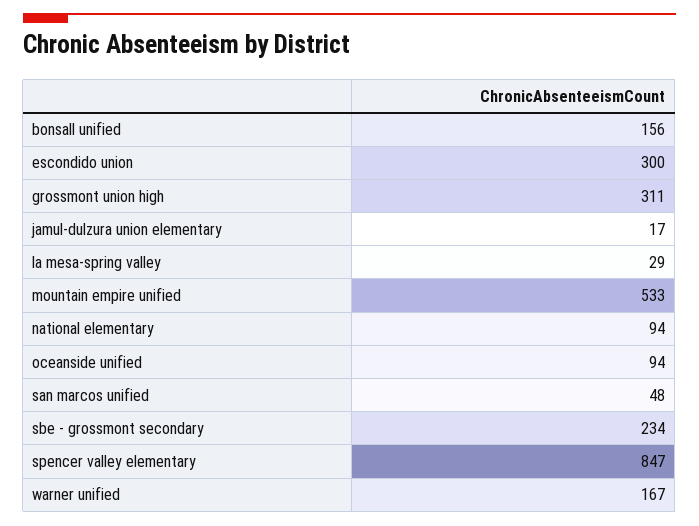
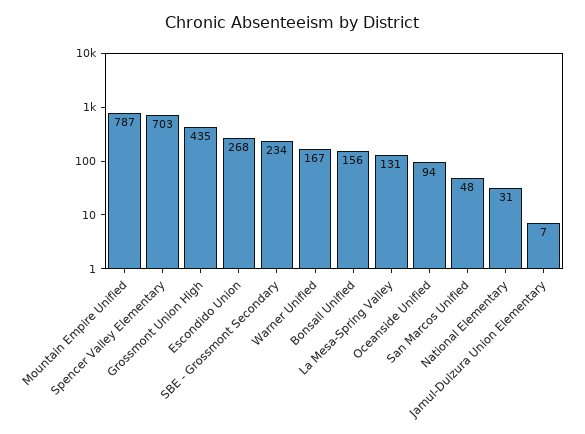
escondido union: 300 -> 268
grossmont union high: 311 -> 435
jamul-dulzura union elementary: 17 -> 7
la mesa-spring valley: 29 -> 131
mountain empire unified: 533 -> 787
national elementary: 94 -> 31
spencer valley elementary: 847 -> 703

